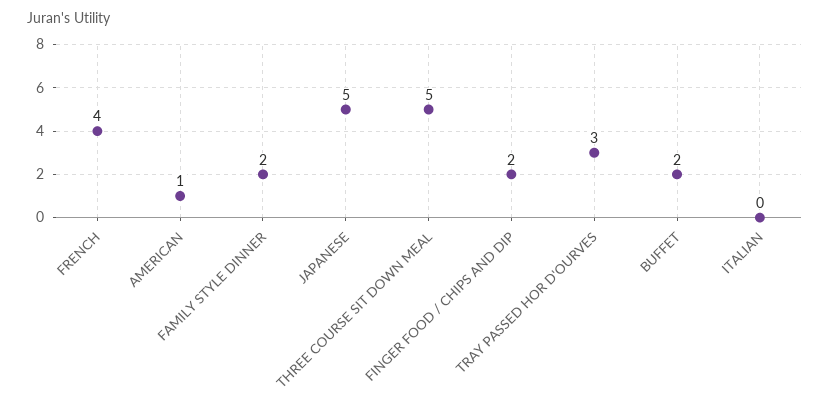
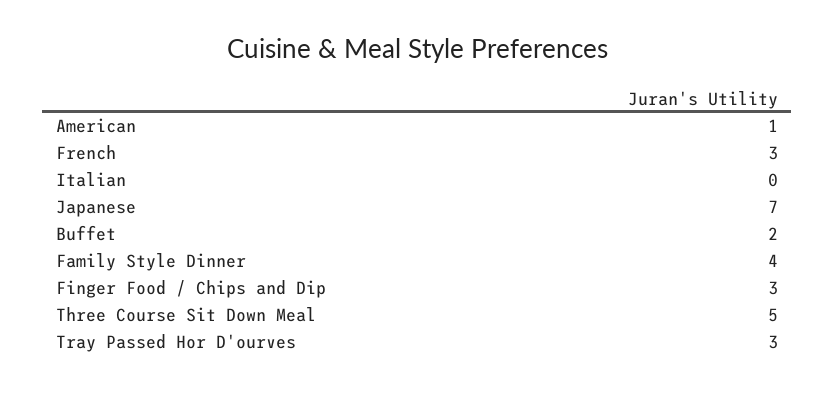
FRENCH: 4 -> 3
FAMILY STYLE DINNER: 2 -> 4
JAPANESE: 5 -> 7
FINGER FOOD / CHIPS AND DIP: 2 -> 3

